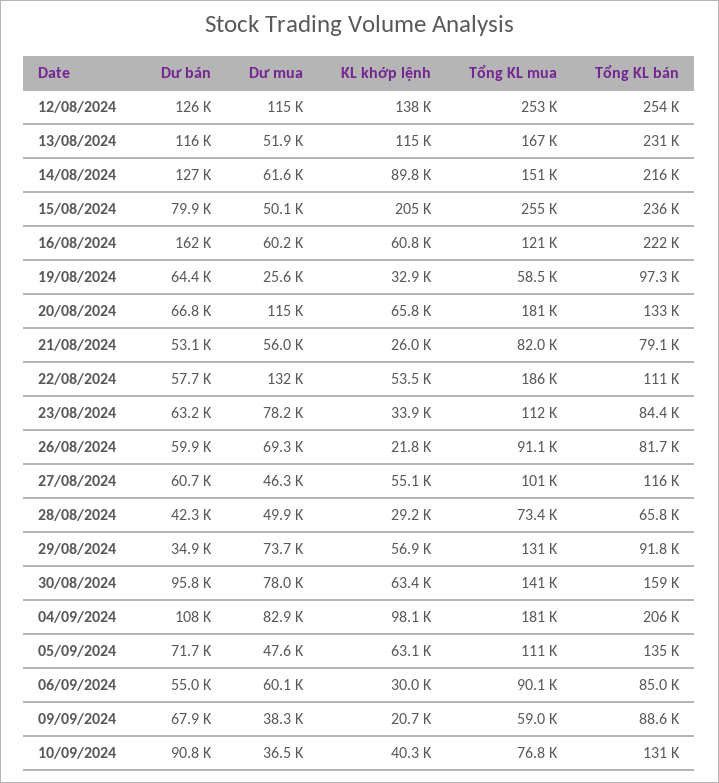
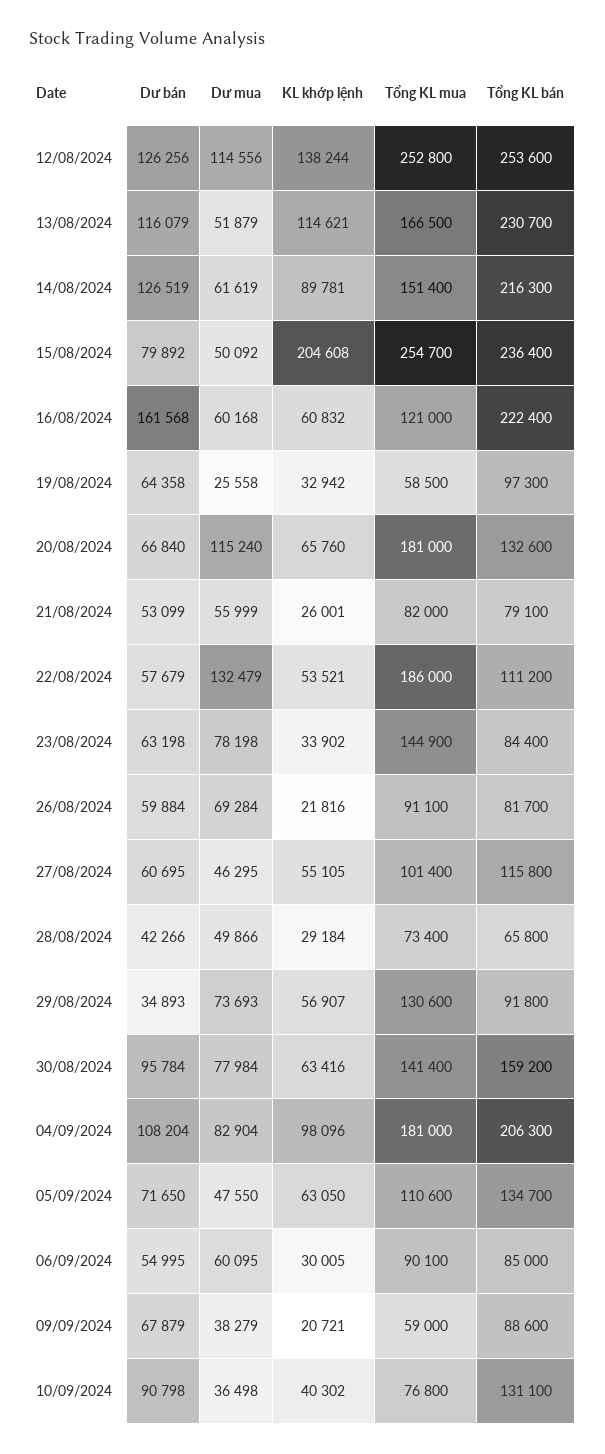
Tổng KL mua, 23/08/2024: 112000 -> 144900

